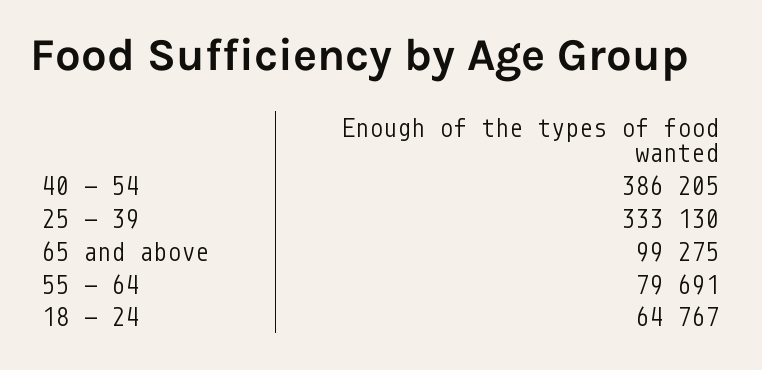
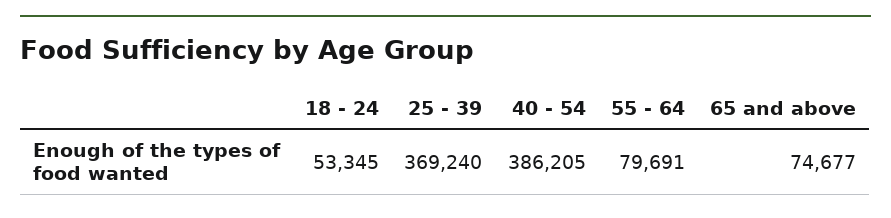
25 - 39: 333130 -> 369240
65 and above: 99275 -> 74677
18 - 24: 64767 -> 53345

